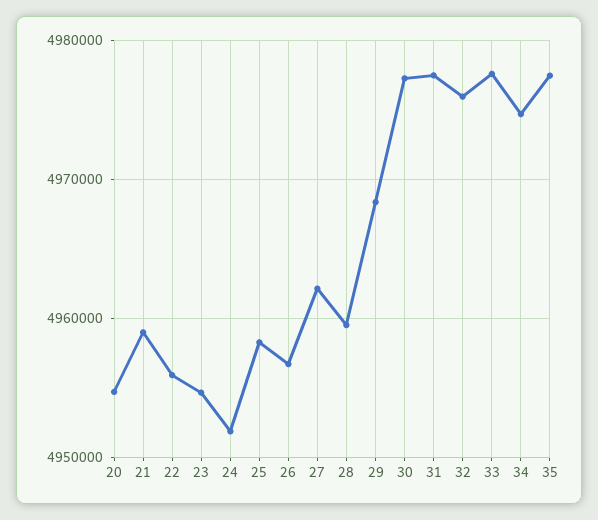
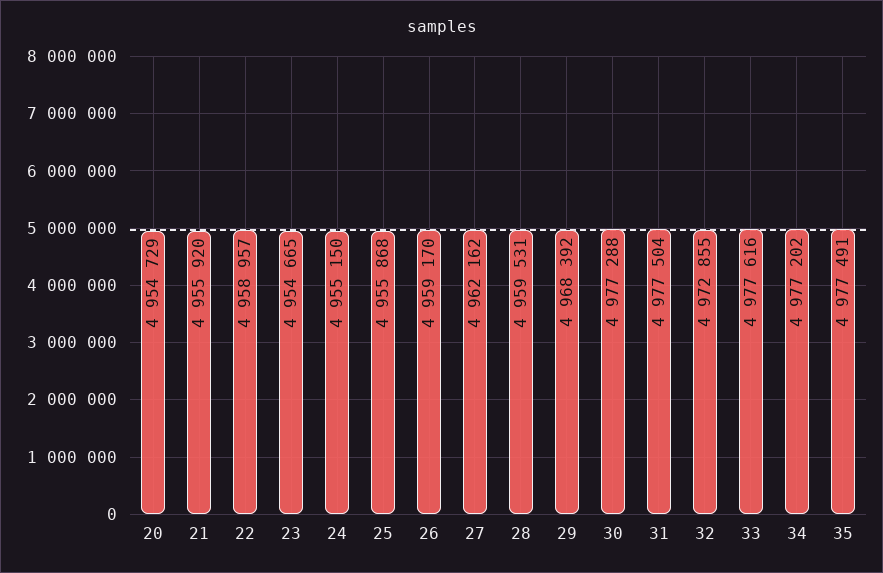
21: 4959000 -> 4955920
22: 4956000 -> 4958957
24: 4952000 -> 4955150
25: 4958000 -> 4955868
26: 4957000 -> 4959170
32: 4976000 -> 4972855
34: 4975000 -> 4977202

